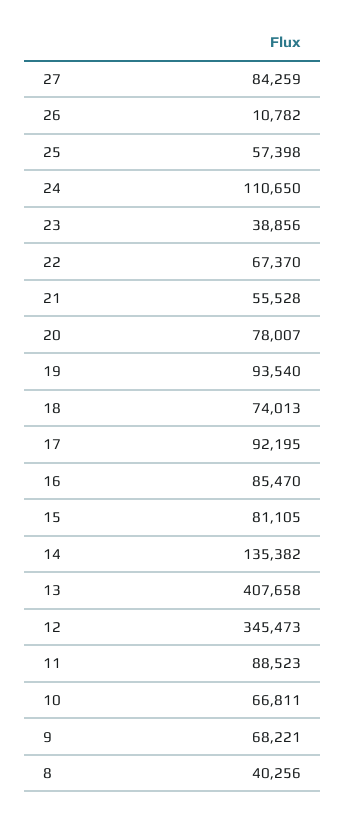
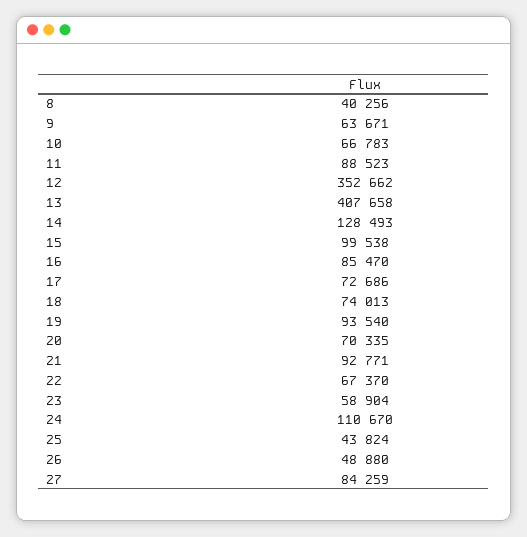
26: 10782 -> 48880
25: 57398 -> 43824
24: 110650 -> 110670
23: 38856 -> 58904
21: 55528 -> 92771
20: 78007 -> 70335
17: 92195 -> 72686
15: 81105 -> 99538
14: 135382 -> 128493
12: 345473 -> 352662
10: 66811 -> 66783
9: 68221 -> 63671

